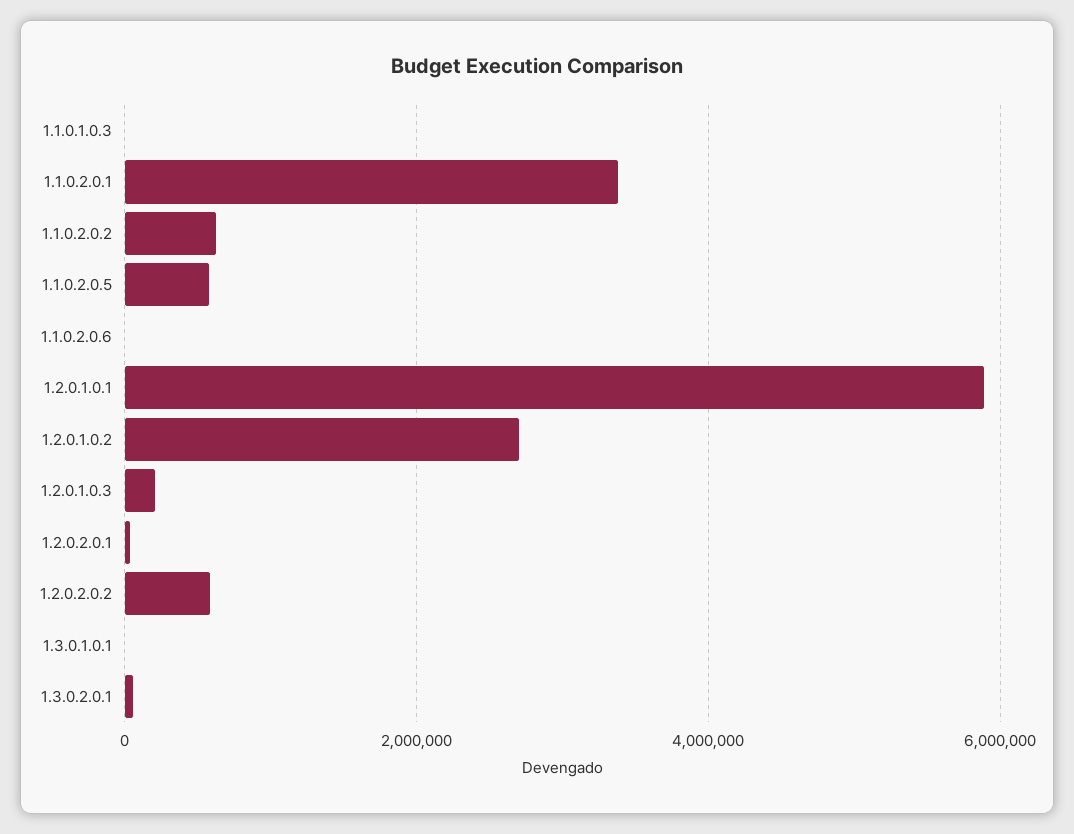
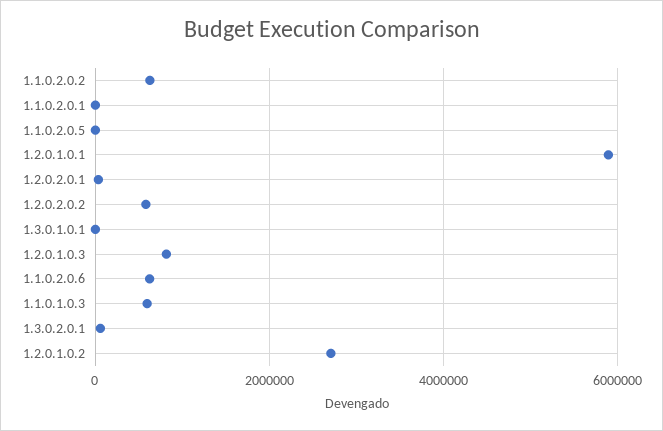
1.1.0.1.0.3: 0 -> 600000
1.1.0.2.0.1: 3400000 -> 0
1.1.0.2.0.5: 600000 -> 0
1.1.0.2.0.6: 0 -> 600000
1.2.0.1.0.3: 200000 -> 800000

